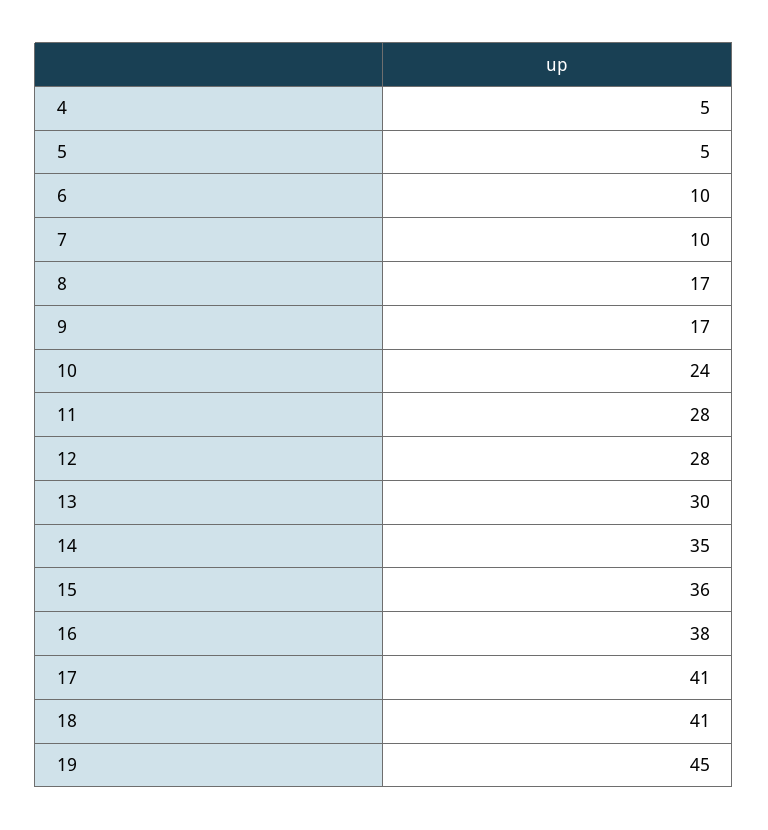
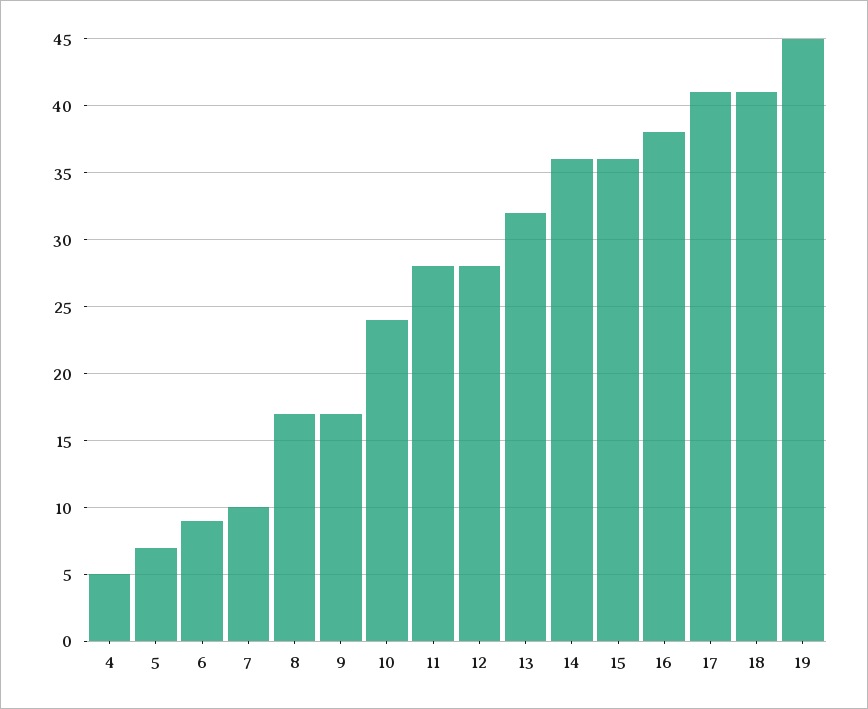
5: 5 -> 7
6: 10 -> 9
13: 30 -> 32
14: 35 -> 36

